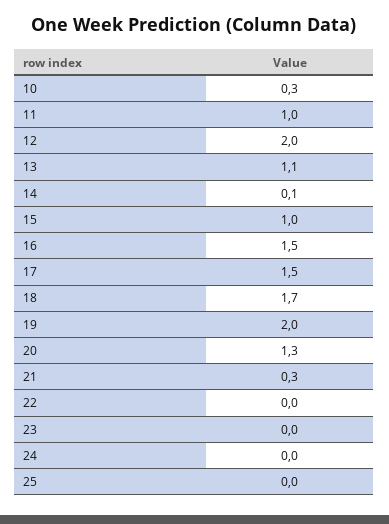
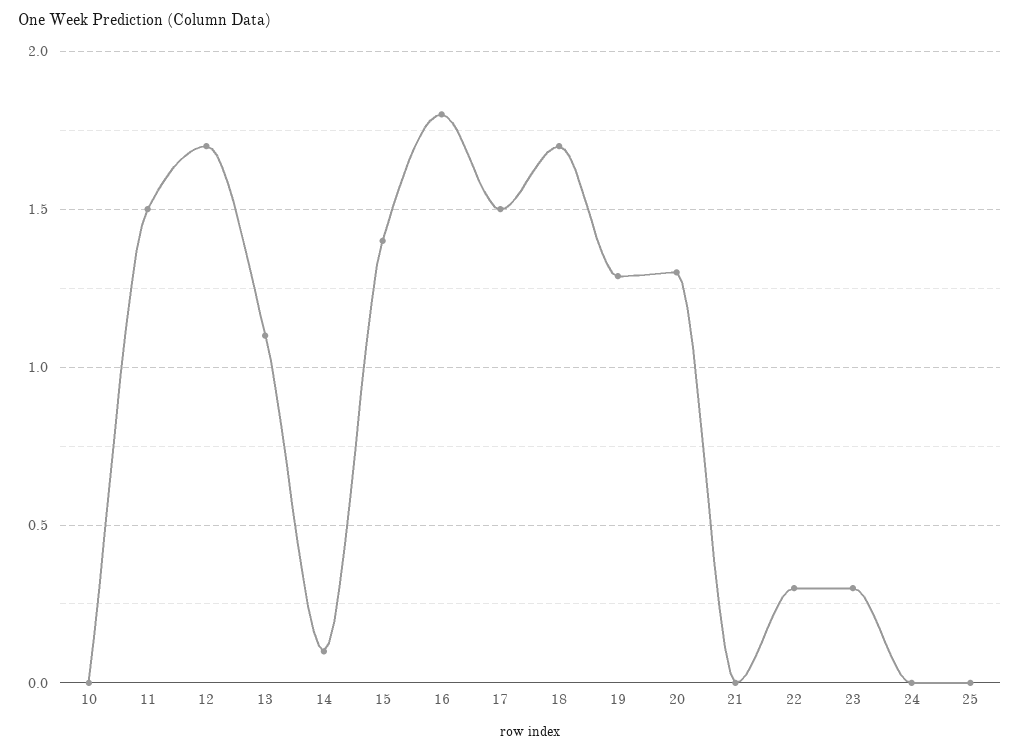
10: 0.3 -> 0
11: 1 -> 1.5
12: 2 -> 1.7
15: 1 -> 1.4
16: 1.5 -> 1.8
19: 2 -> 1.3
21: 0.3 -> 0
22: 0 -> 0.3
23: 0 -> 0.3

